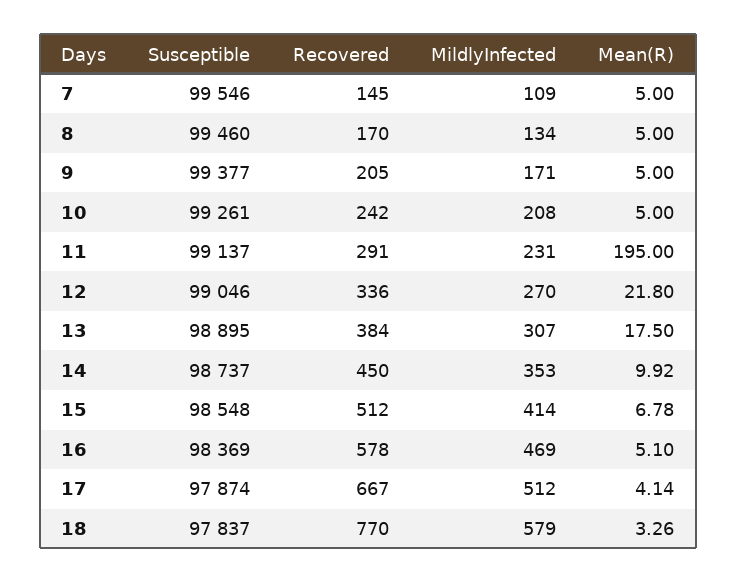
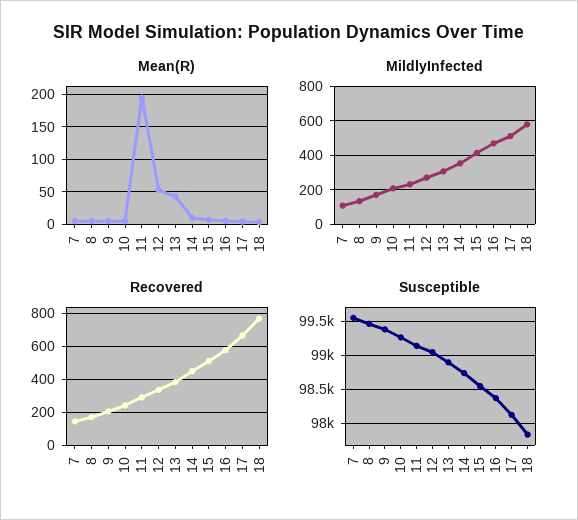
Mean(R), 12: 21.8 -> 50
Mean(R), 13: 17.5 -> 40
Susceptible, 17: 97874 -> 98100

